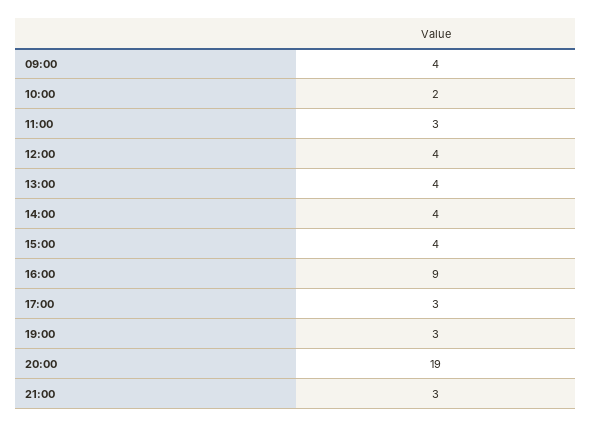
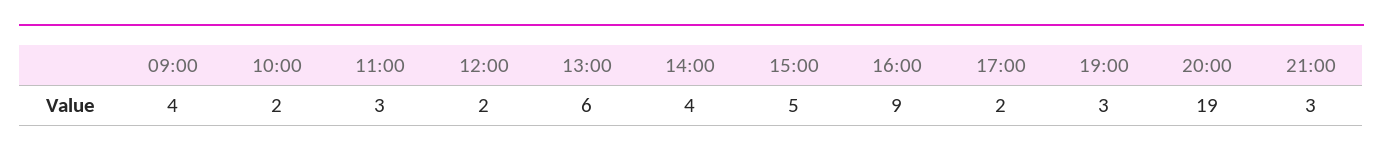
12:00: 4 -> 2
13:00: 4 -> 6
15:00: 4 -> 5
17:00: 3 -> 2

